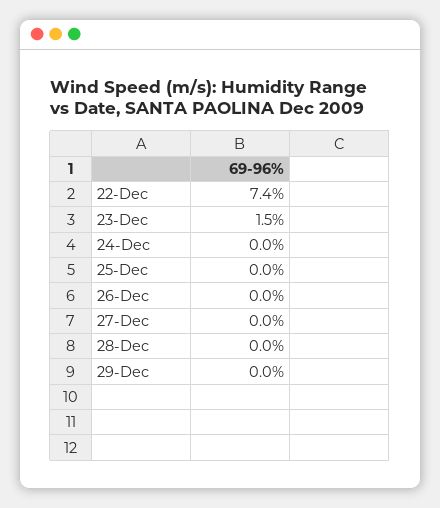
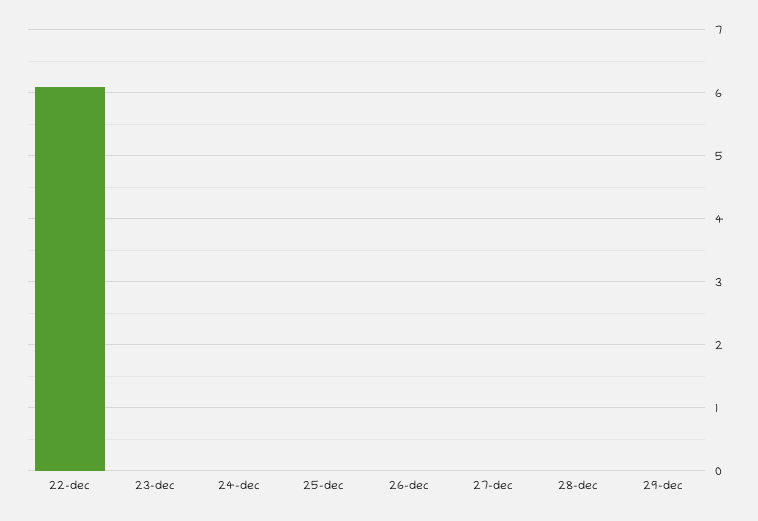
22-Dec: 7.4 -> 6.1
23-Dec: 1.5 -> 0

